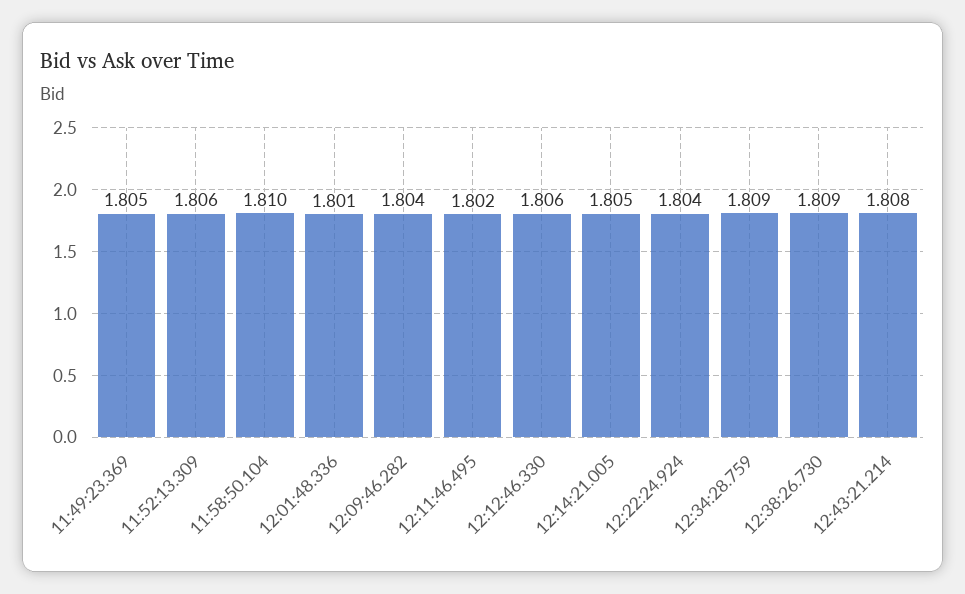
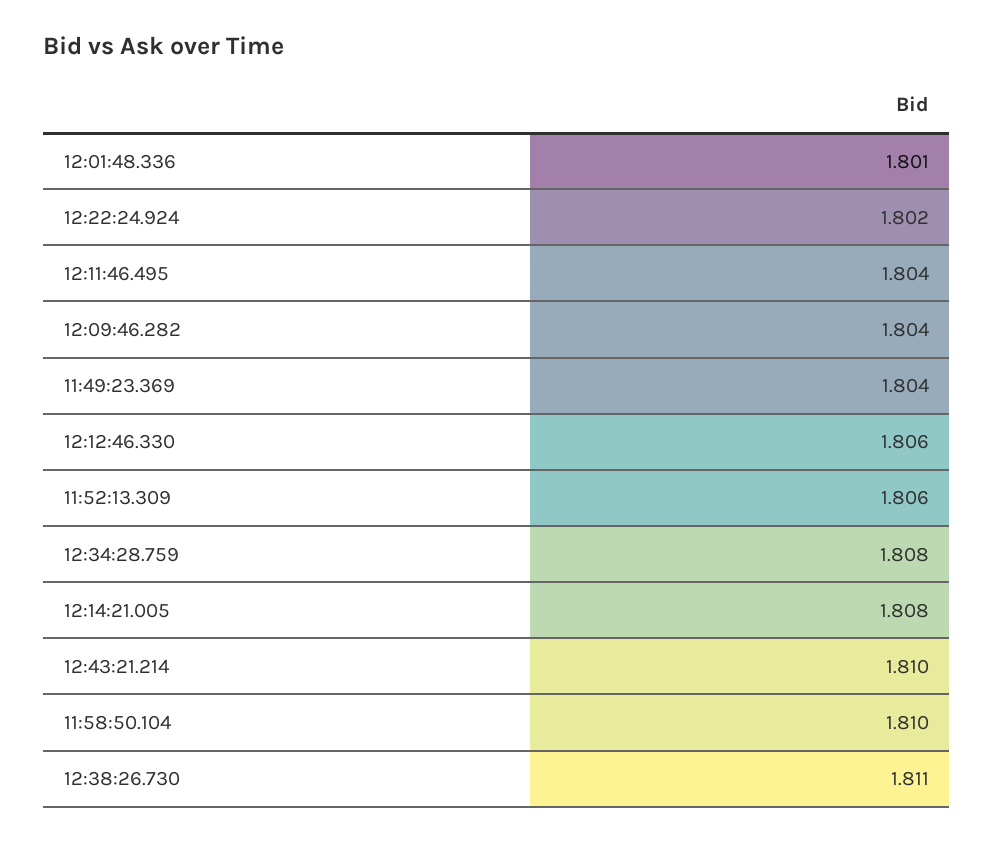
11:49:23.369: 1.805 -> 1.804
12:11:46.495: 1.802 -> 1.804
12:14:21.005: 1.805 -> 1.808
12:22:24.924: 1.804 -> 1.802
12:34:28.759: 1.809 -> 1.808
12:38:26.730: 1.809 -> 1.811
12:43:21.214: 1.808 -> 1.81

